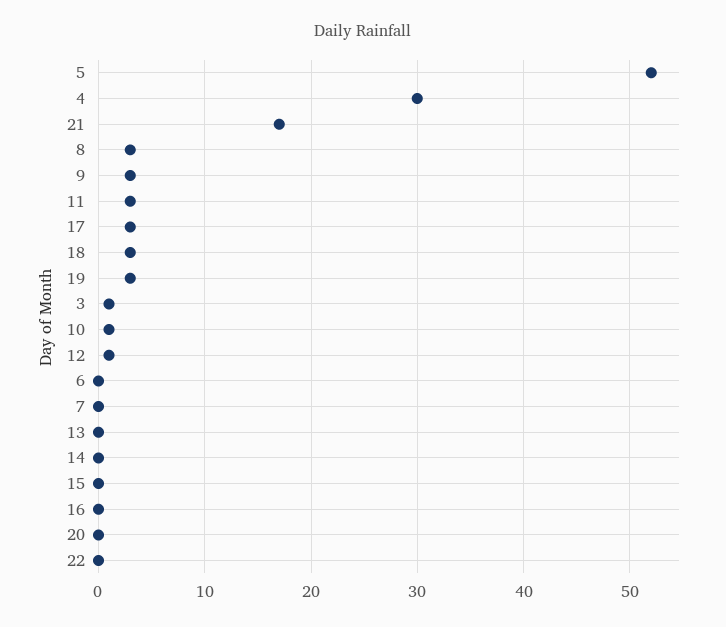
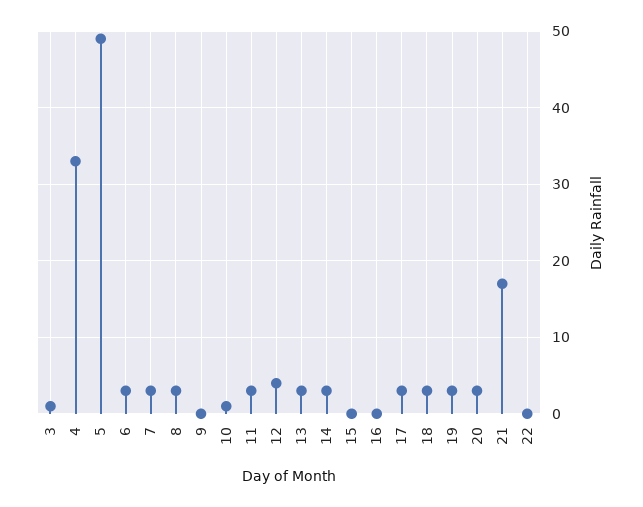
5: 52 -> 49
4: 30 -> 33
9: 3 -> 0
12: 1 -> 4
6: 0 -> 3
7: 0 -> 3
13: 0 -> 3
14: 0 -> 3
20: 0 -> 3

